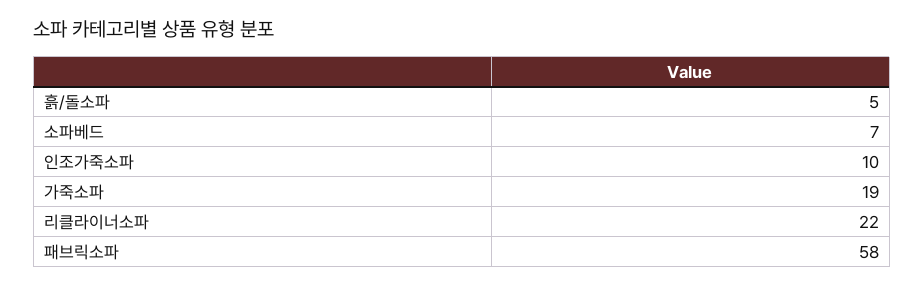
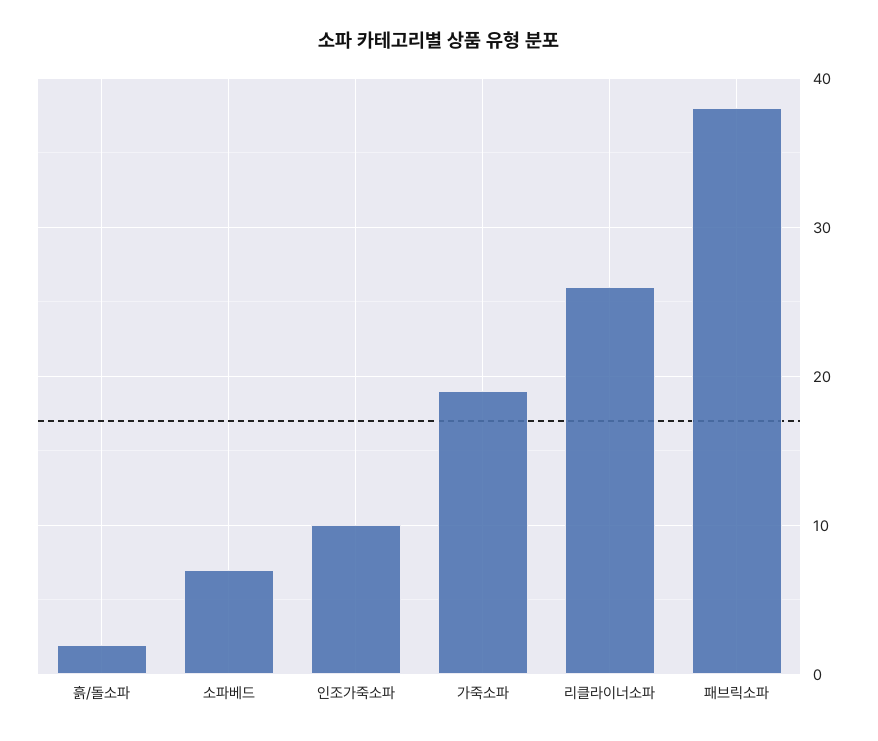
흙/돌소파: 5 -> 2
리클라이너소파: 22 -> 26
패브릭소파: 58 -> 38

